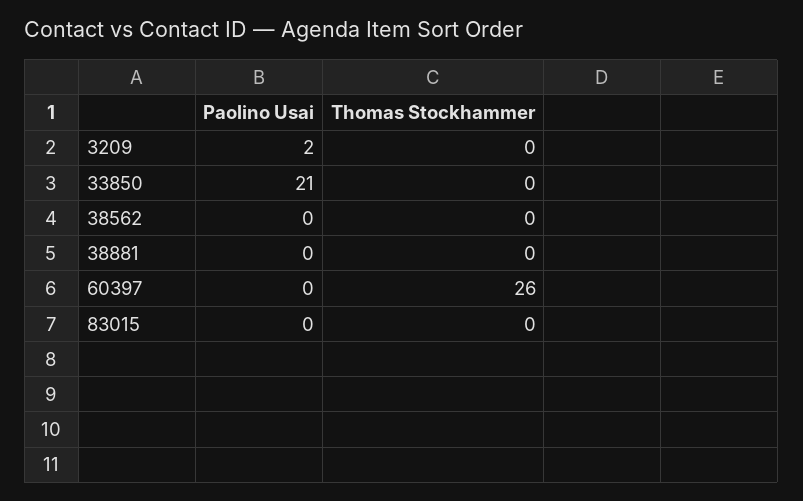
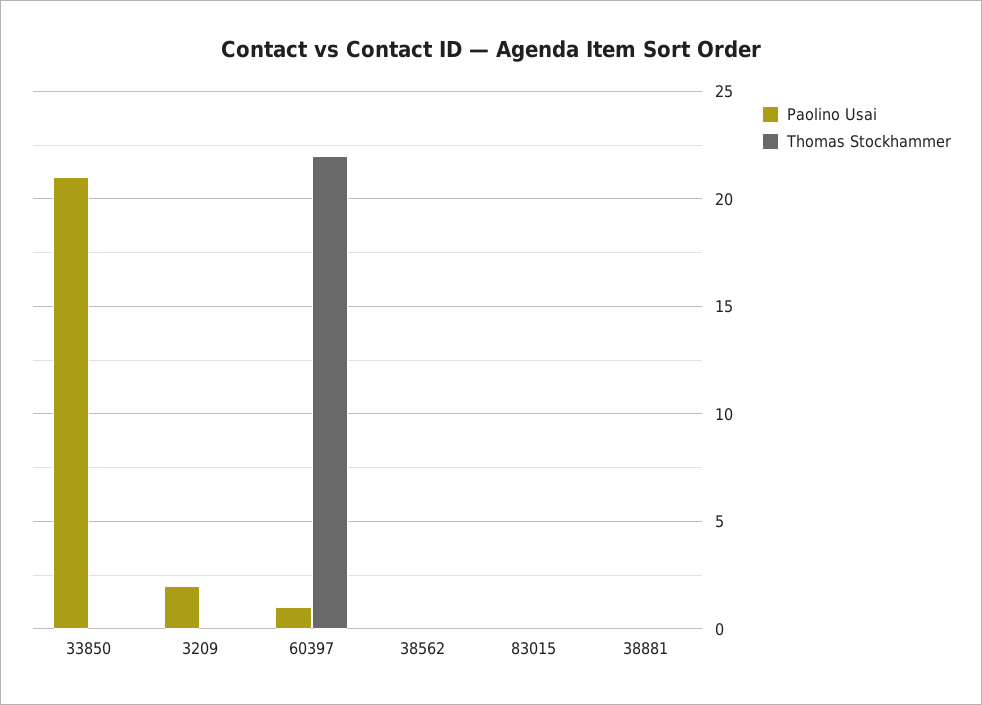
Paolino Usai, 60397: 0 -> 1
Thomas Stockhammer, 60397: 26 -> 22

